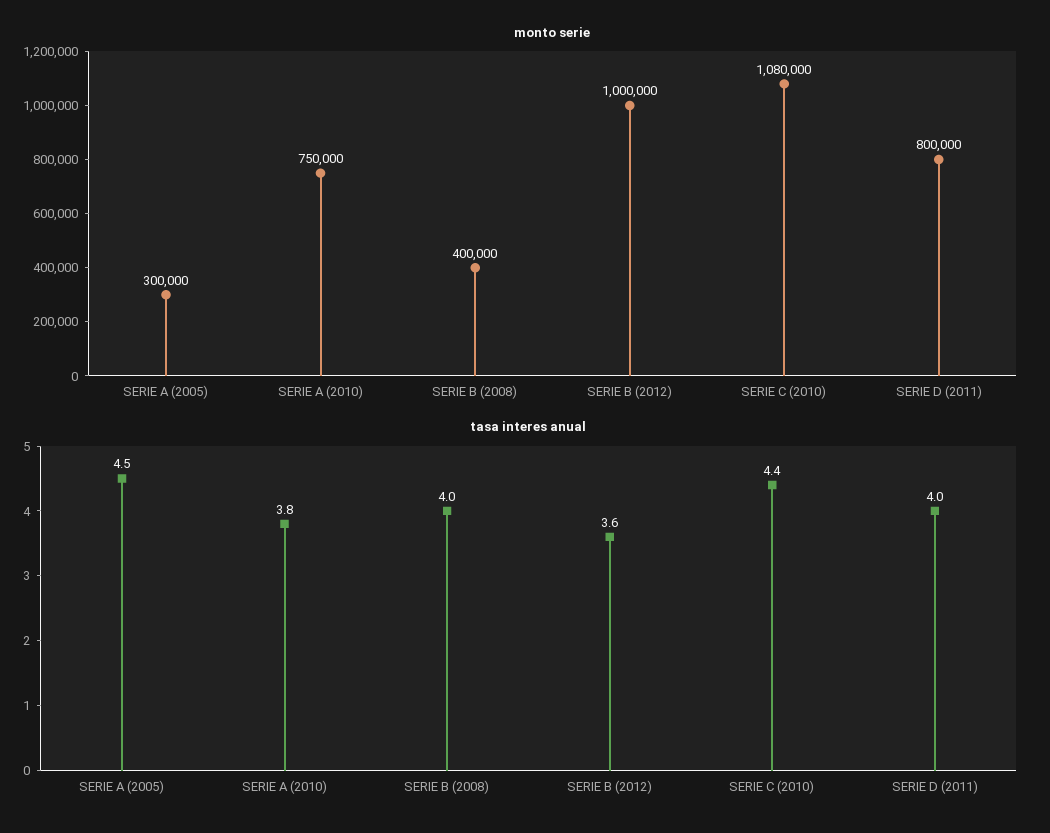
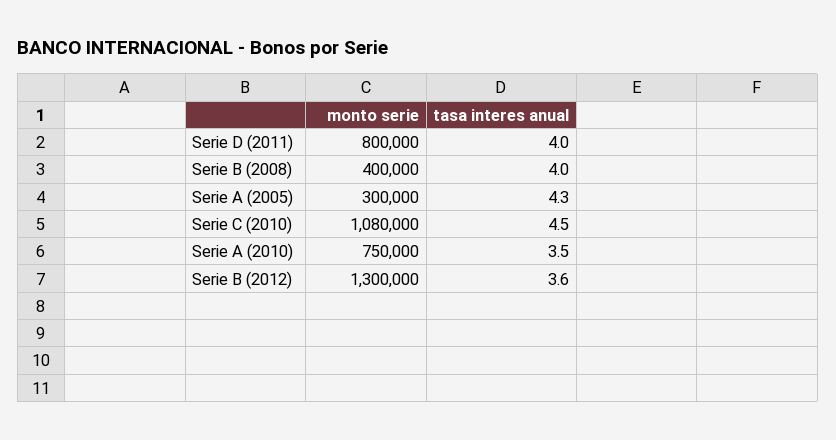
monto serie, SERIE B (2012): 1000000 -> 1300000
tasa interes anual, SERIE A (2005): 4.5 -> 4.3
tasa interes anual, SERIE A (2010): 3.8 -> 3.5
tasa interes anual, SERIE C (2010): 4.4 -> 4.5

